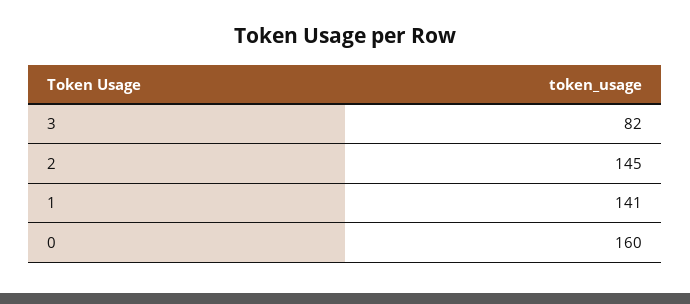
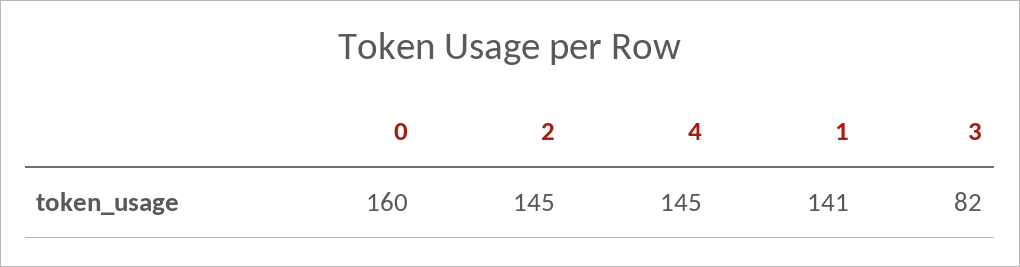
4: none -> 145

